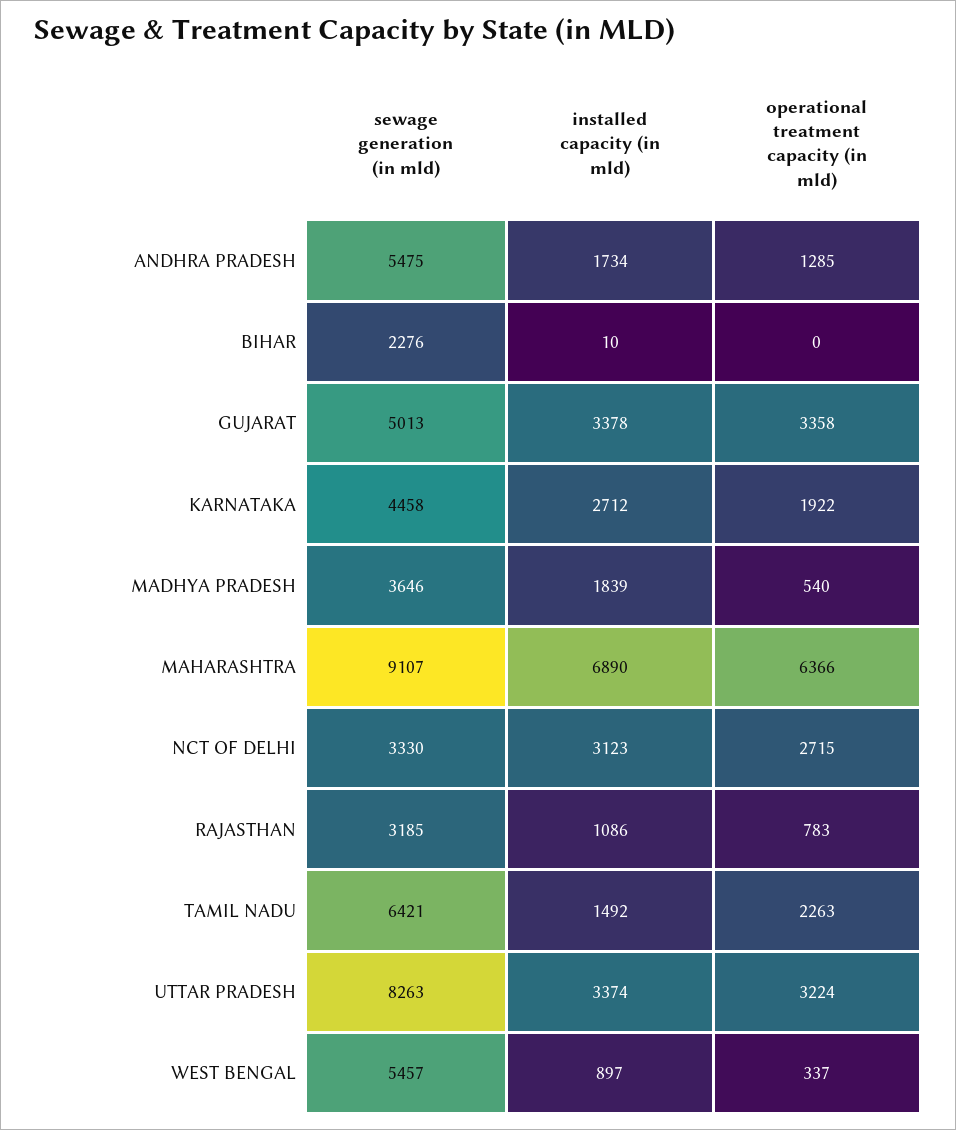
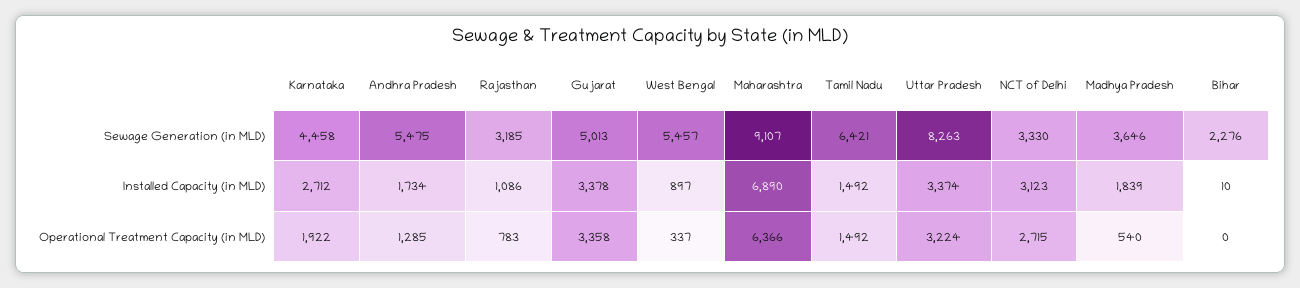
operational treatment capacity (in mld), TAMIL NADU: 2263 -> 1492

